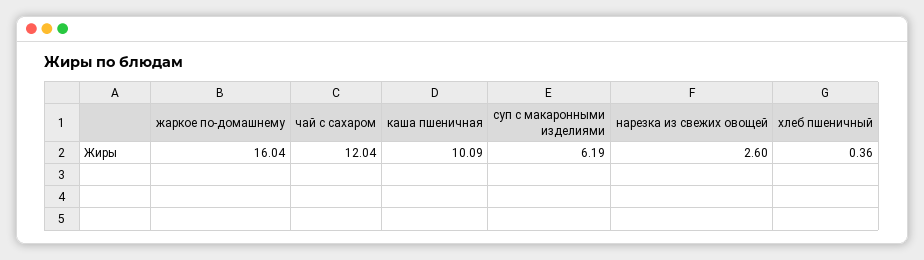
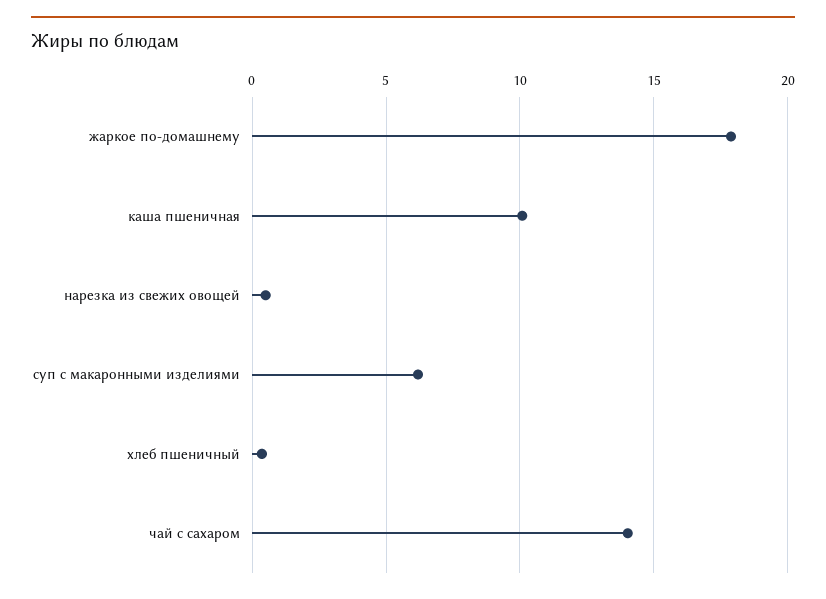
жаркое по-домашнему: 16.04 -> 18
чай с сахаром: 12.04 -> 14
нарезка из свежих овощей: 2.6 -> 0.5

